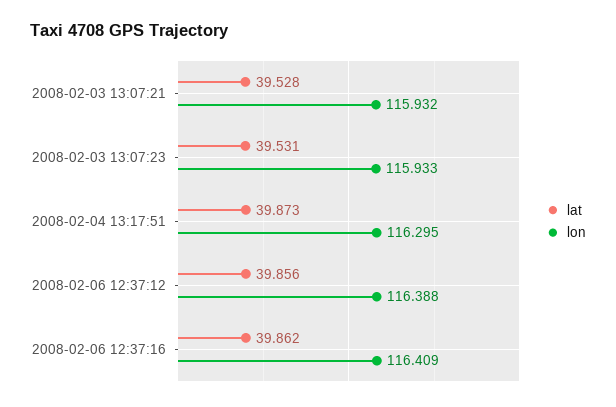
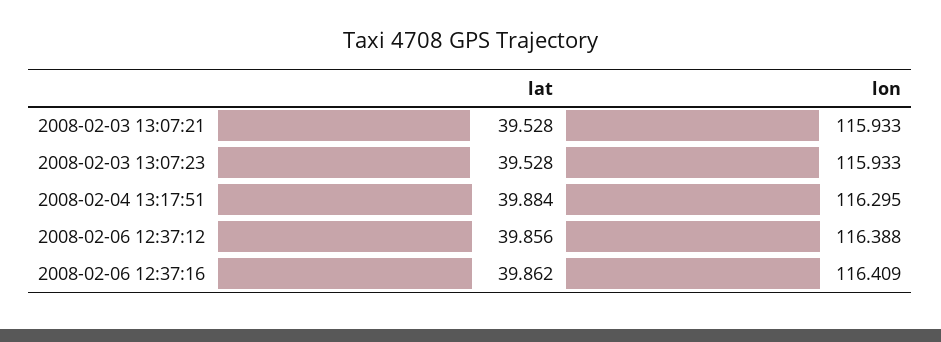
lon, 2008-02-03 13:07:21: 115.932 -> 115.933
lat, 2008-02-03 13:07:23: 39.531 -> 39.528
lat, 2008-02-04 13:17:51: 39.873 -> 39.884

